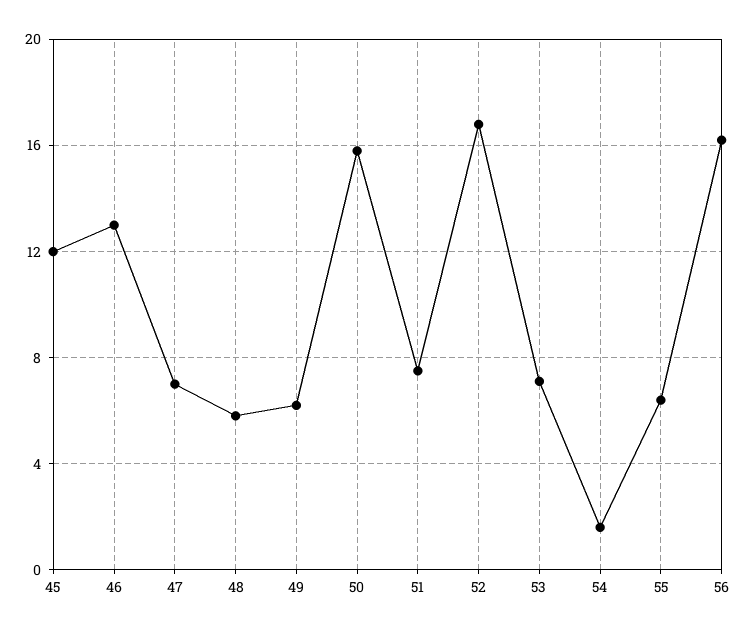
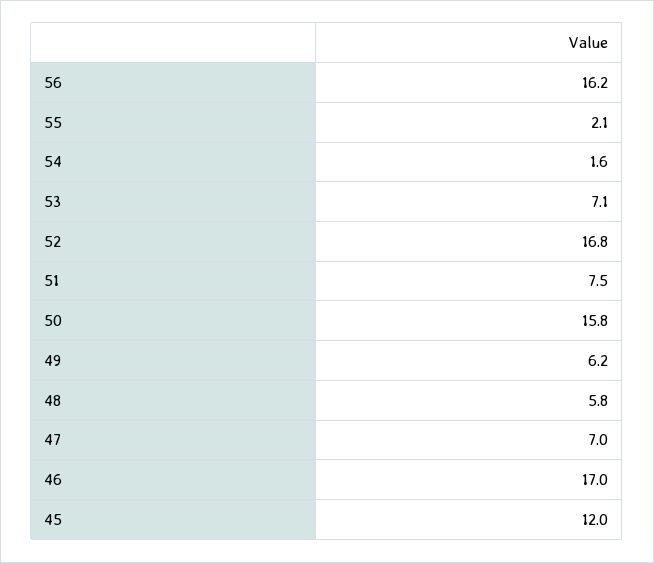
46: 13 -> 17
55: 6.5 -> 2.1

